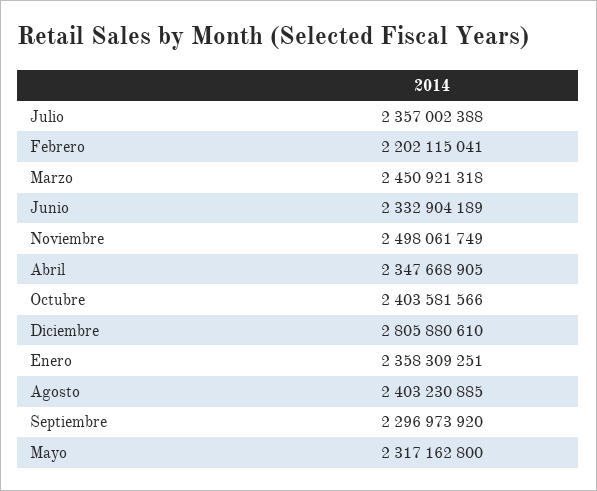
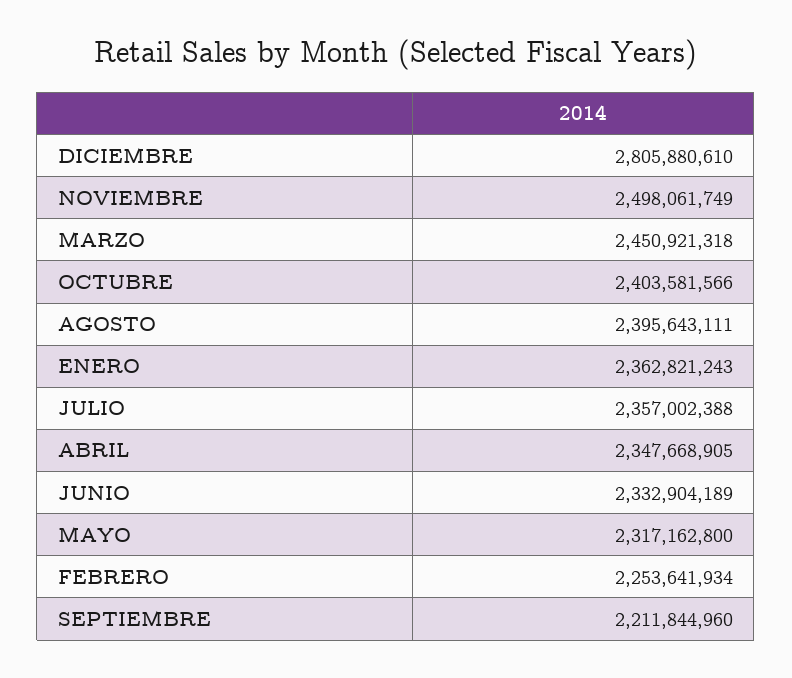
Febrero: 2202115041 -> 2253641934
Enero: 2358309251 -> 2362821243
Agosto: 2403230885 -> 2395643111
Septiembre: 2296973920 -> 2211844960

